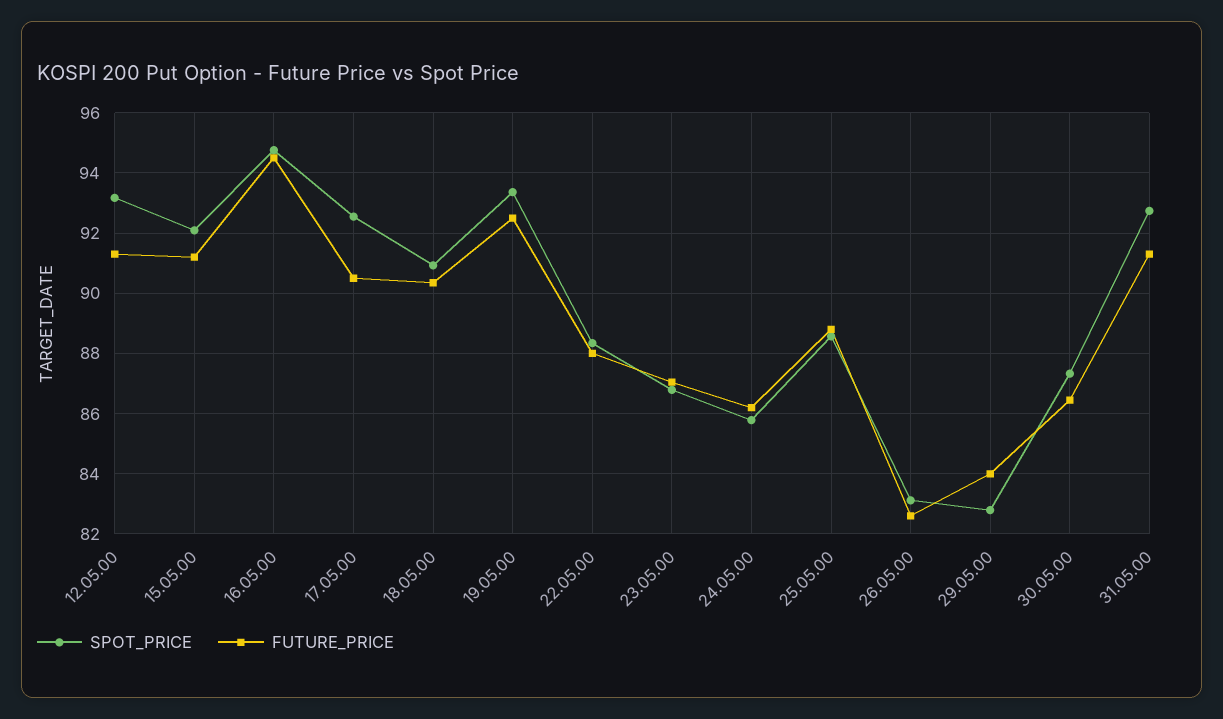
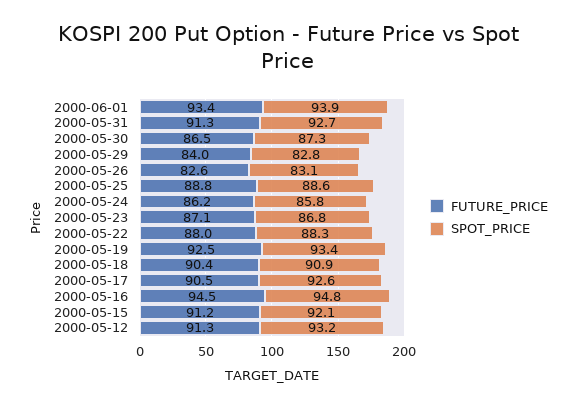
FUTURE_PRICE, 2000-06-01: none -> 93.4
SPOT_PRICE, 2000-06-01: none -> 93.9

